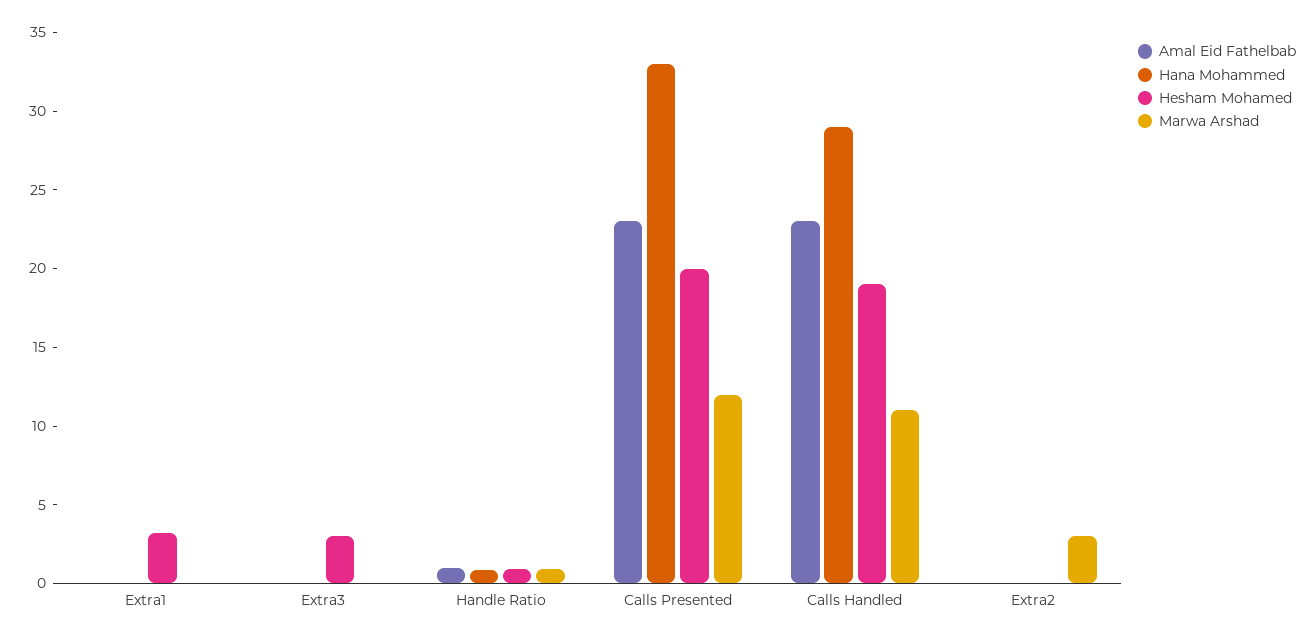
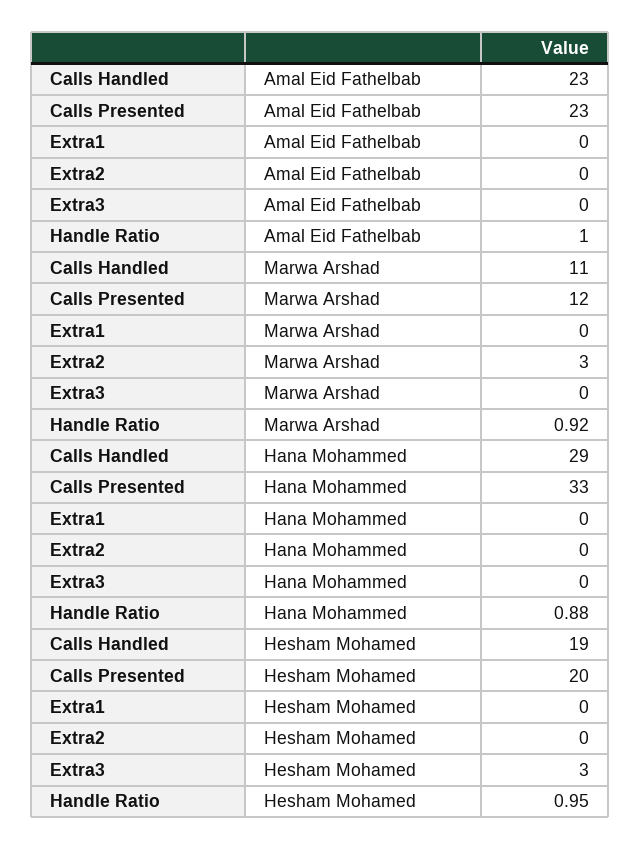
Hesham Mohamed, Extra1: 3 -> 0

